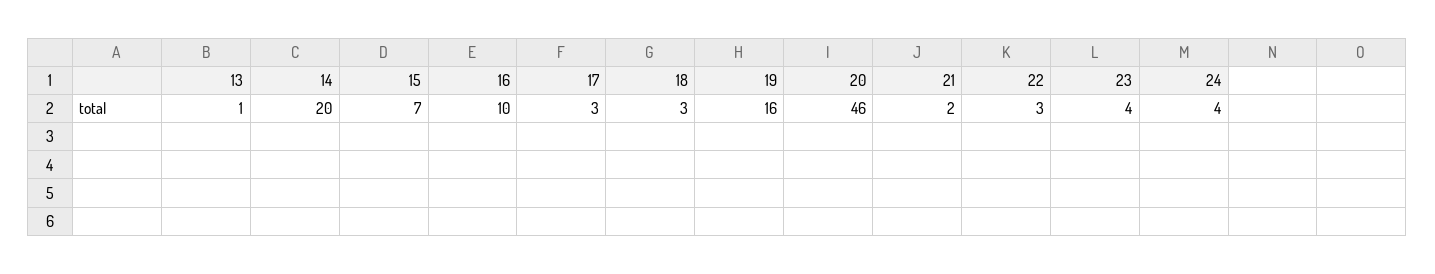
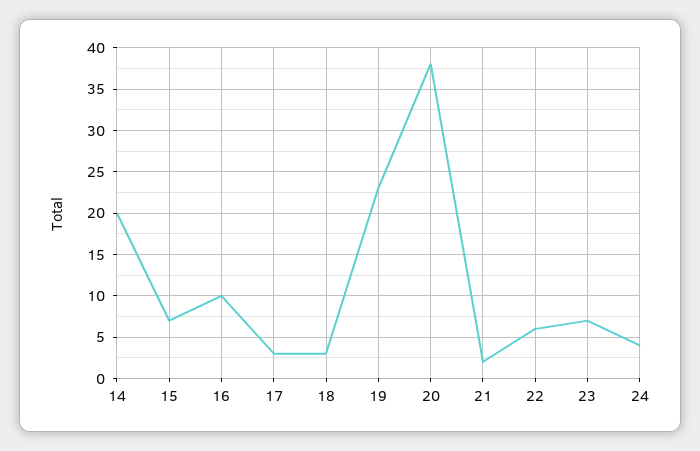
13: 1 -> none
19: 16 -> 23
20: 46 -> 38
22: 3 -> 6
23: 4 -> 7

